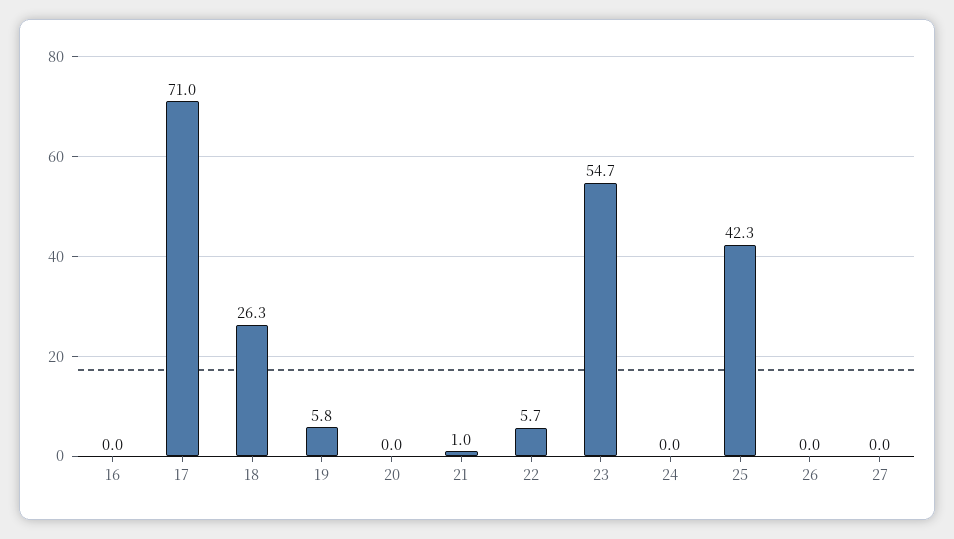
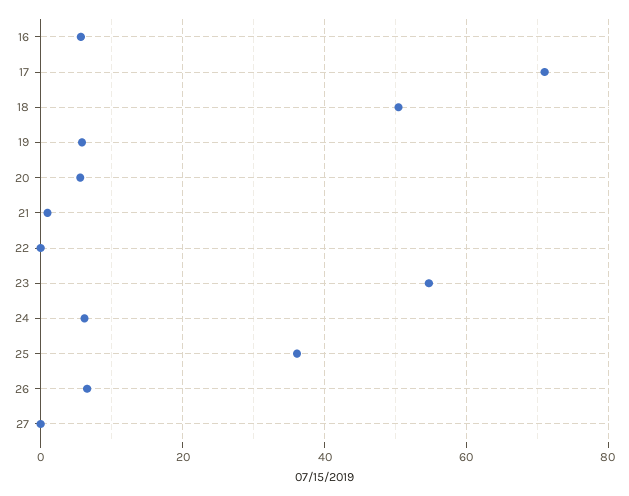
16: 0 -> 6
18: 26.3 -> 50
20: 0 -> 6
22: 5.7 -> 0
24: 0 -> 6
25: 42.3 -> 36
26: 0 -> 6

